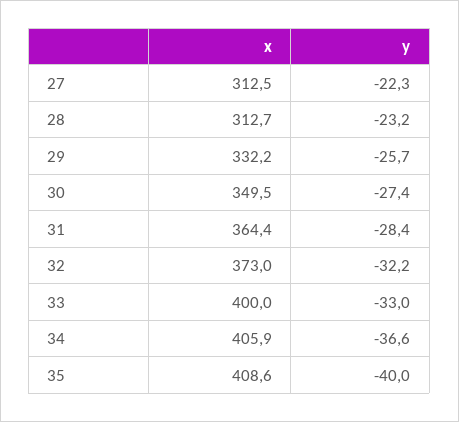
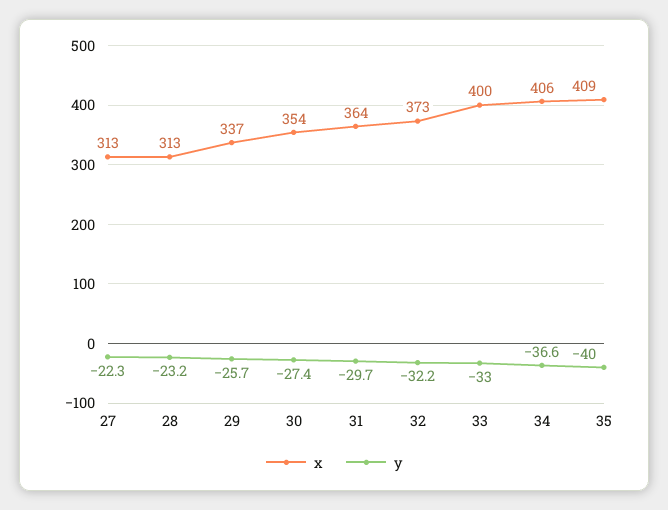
x, 29: 332.2 -> 337
x, 30: 349.5 -> 354
y, 31: -28.4 -> -29.7

